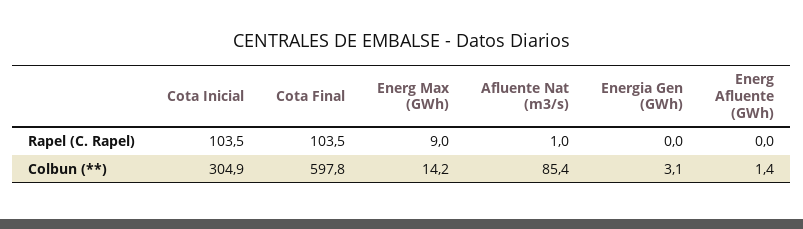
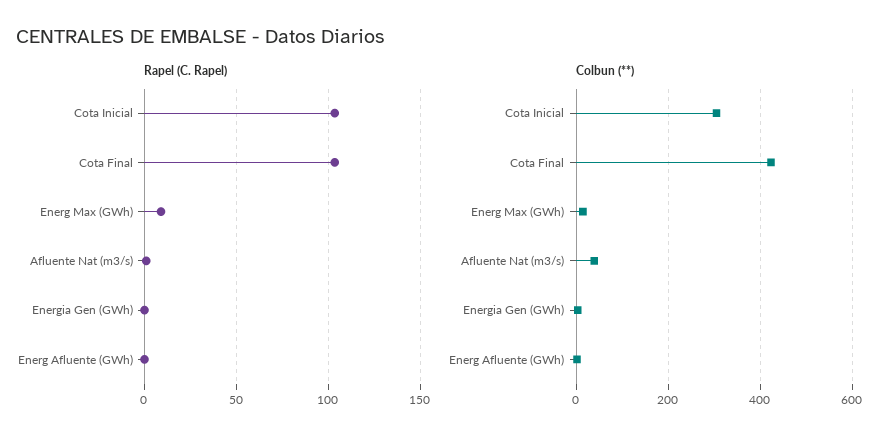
Colbun (**), Cota Final: 597.8 -> 420
Colbun (**), Afluente Nat (m3/s): 85.4 -> 40

